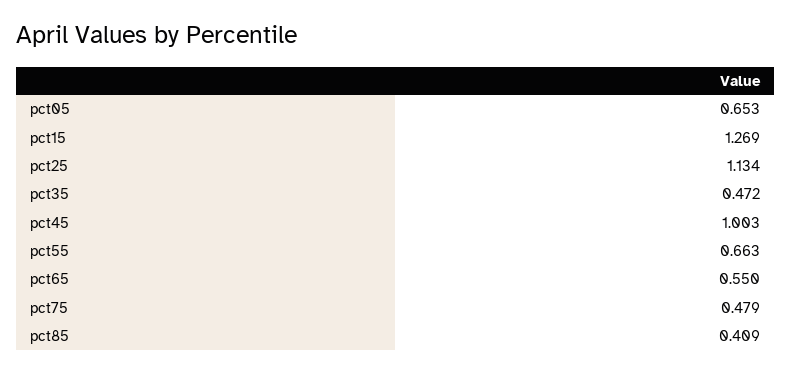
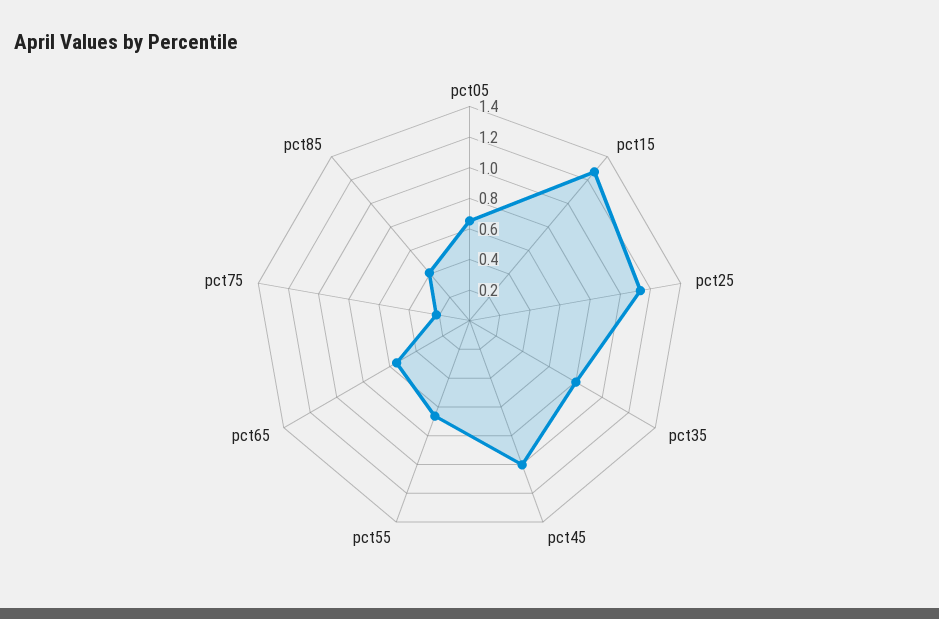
pct35: 0.472 -> 0.8
pct75: 0.479 -> 0.2

